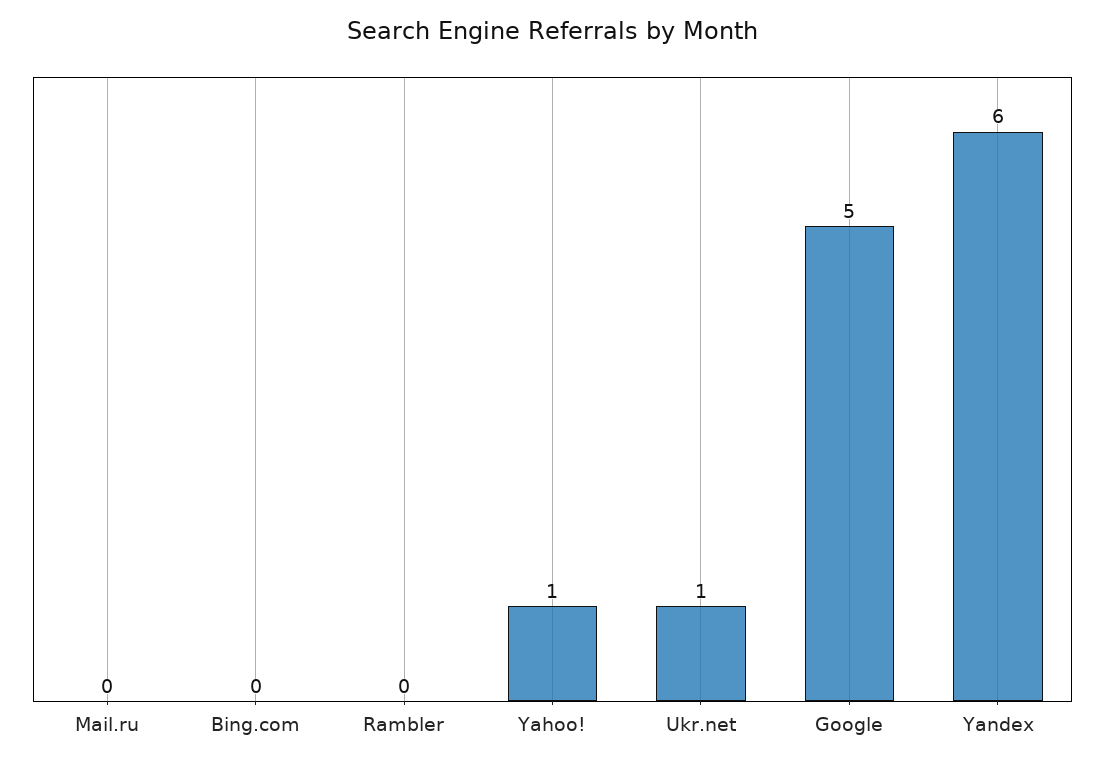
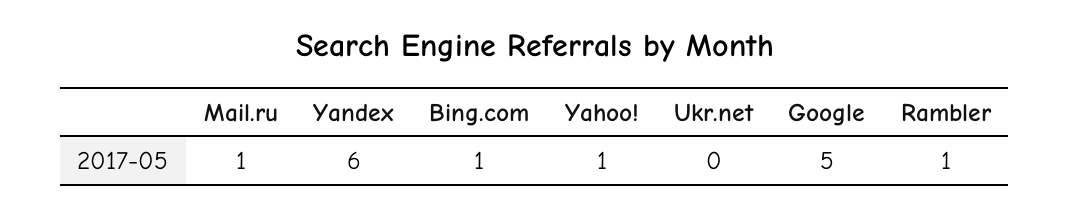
Mail.ru: 0 -> 1
Bing.com: 0 -> 1
Rambler: 0 -> 1
Ukr.net: 1 -> 0

